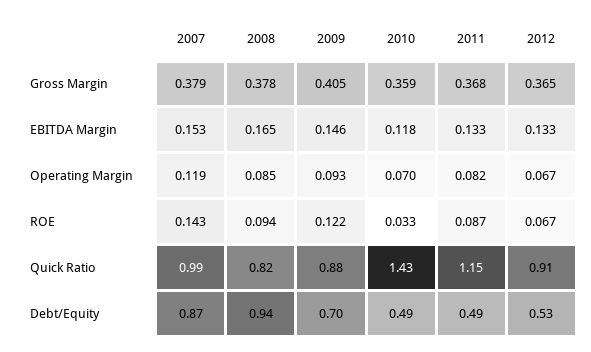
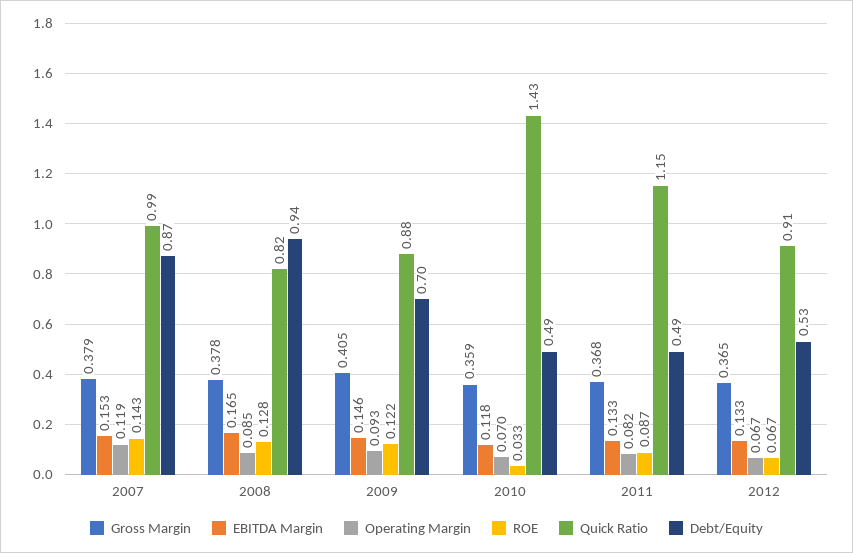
ROE, 2008: 0.094 -> 0.128

